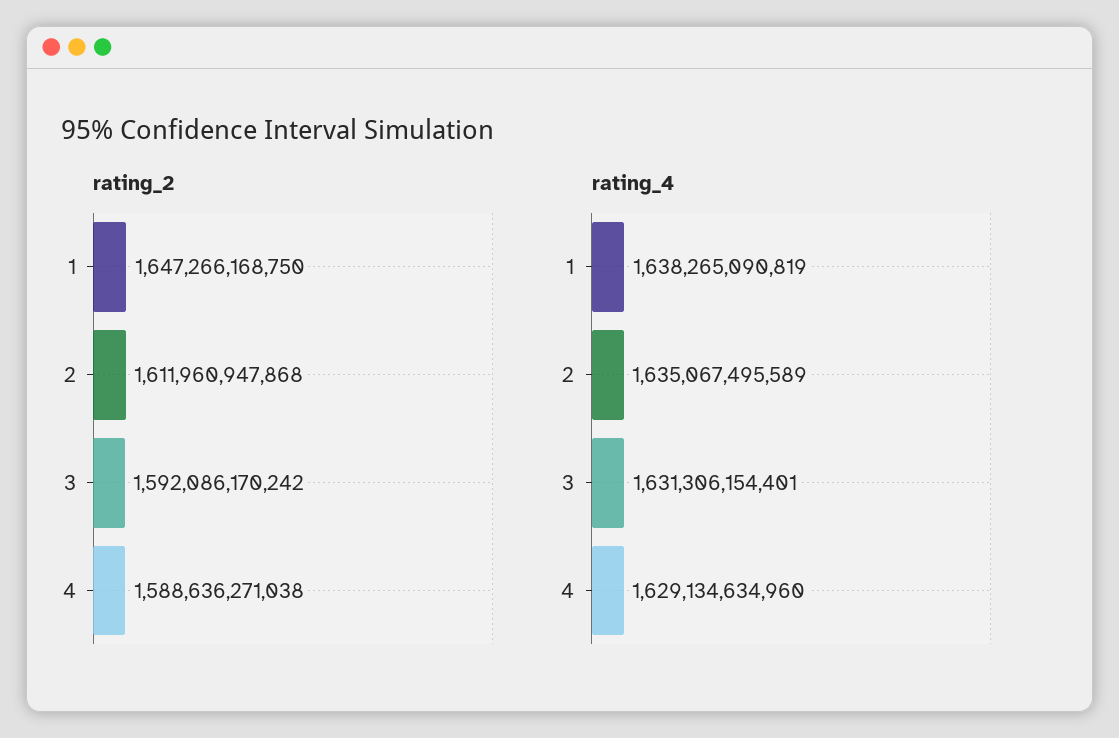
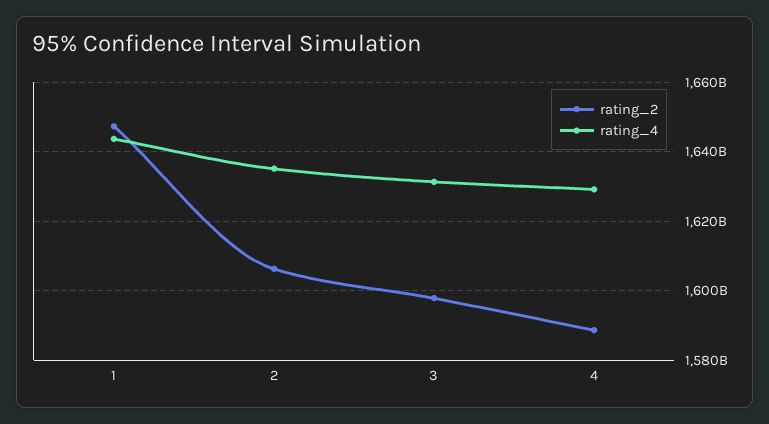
rating_2, 2: 1611960947868 -> 1606000000000
rating_2, 3: 1592086170242 -> 1598000000000
rating_4, 1: 1638265090819 -> 1644000000000

